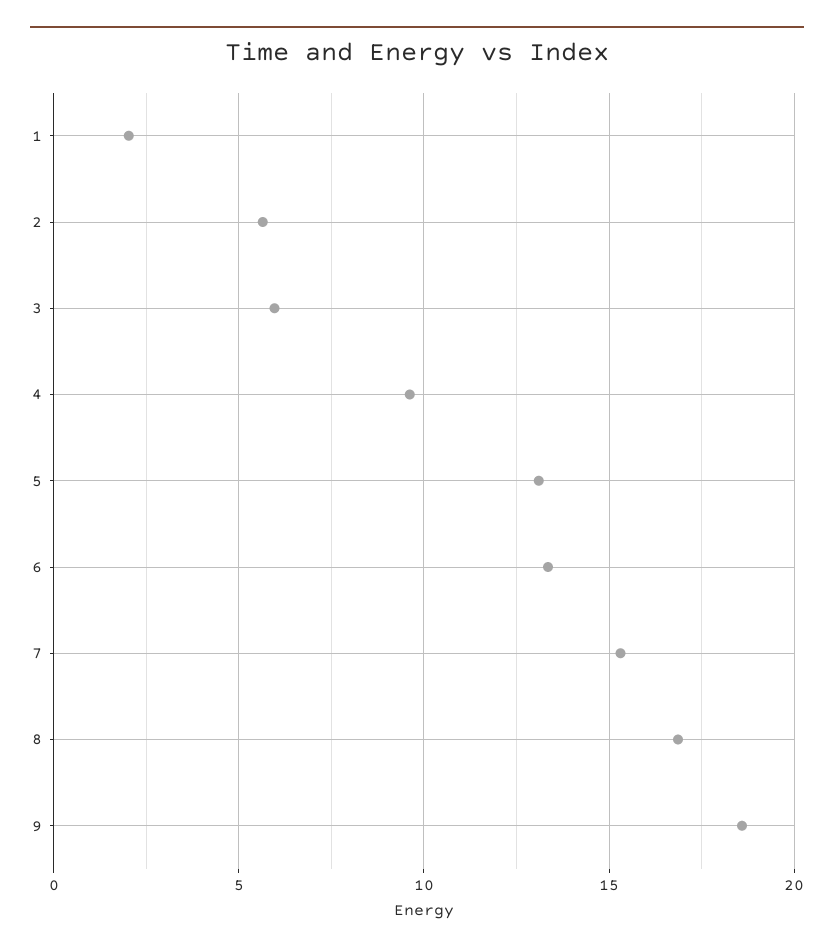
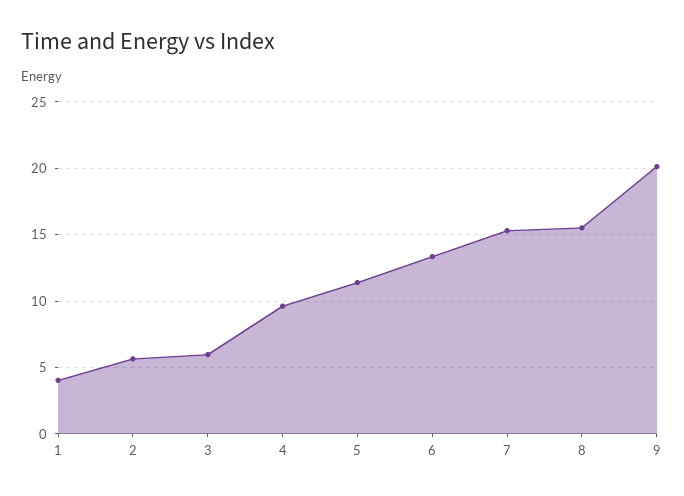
1: 2 -> 4
5: 13 -> 11.5
8: 17 -> 15.5
9: 18.5 -> 20

